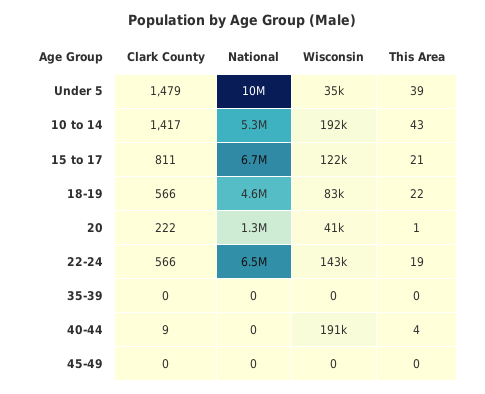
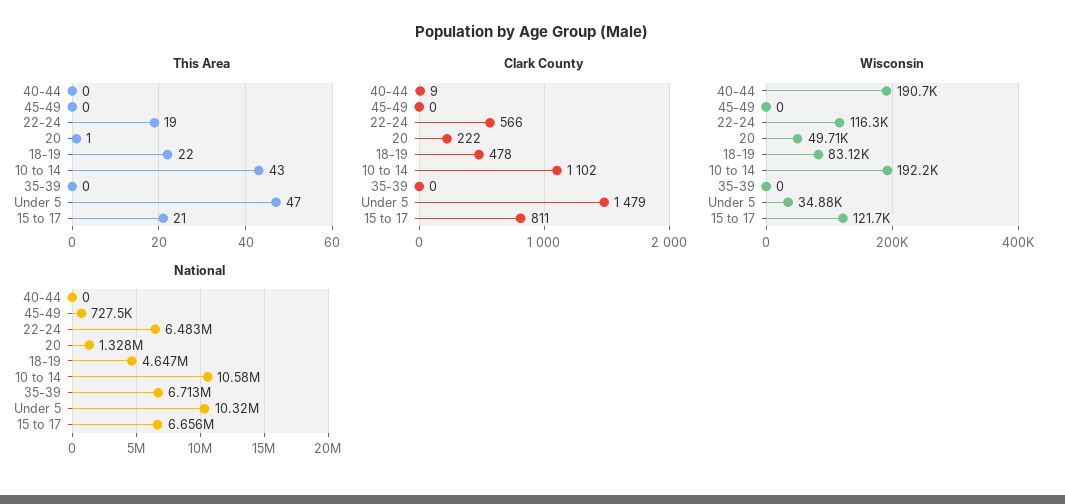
This Area, Under 5: 39 -> 47
Clark County, 10 to 14: 1417 -> 1102
National, 10 to 14: 5300000 -> 10580000
Clark County, 18-19: 566 -> 478
Wisconsin, 20: 41000 -> 49710
Wisconsin, 22-24: 143000 -> 116300
National, 35-39: 0 -> 6713000
This Area, 40-44: 4 -> 0
National, 45-49: 0 -> 727500

